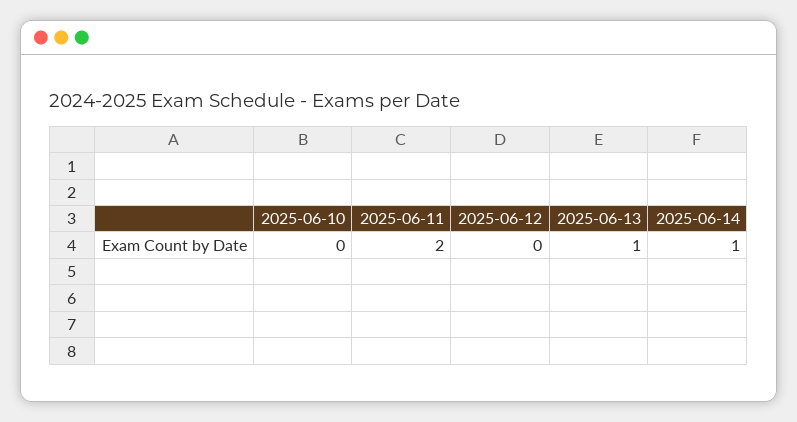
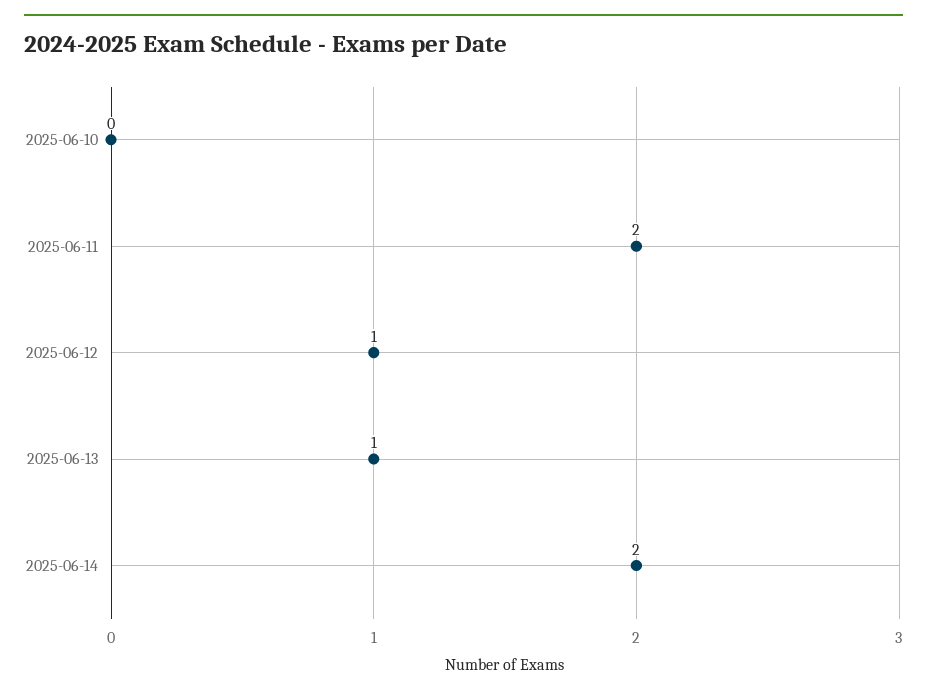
2025-06-12: 0 -> 1
2025-06-14: 1 -> 2

